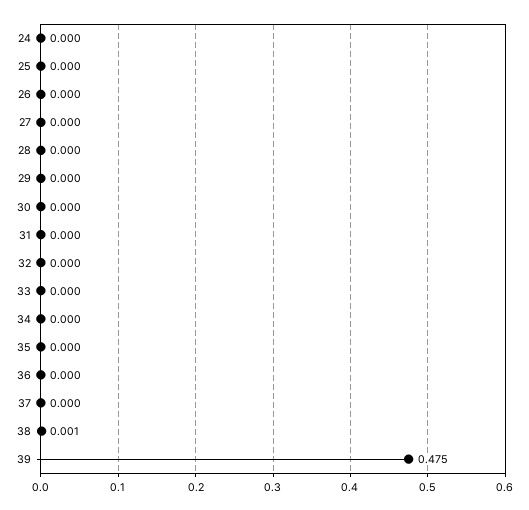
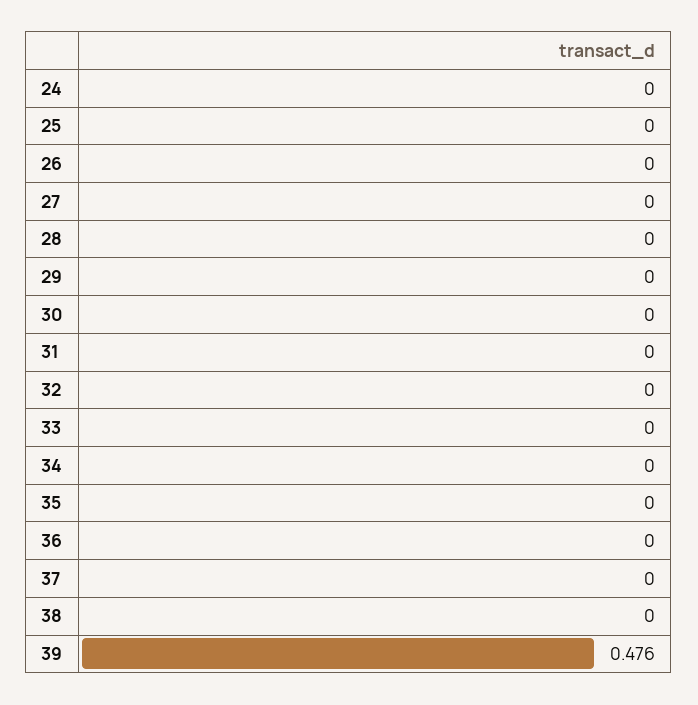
38: 0.001 -> 0
39: 0.475 -> 0.476

